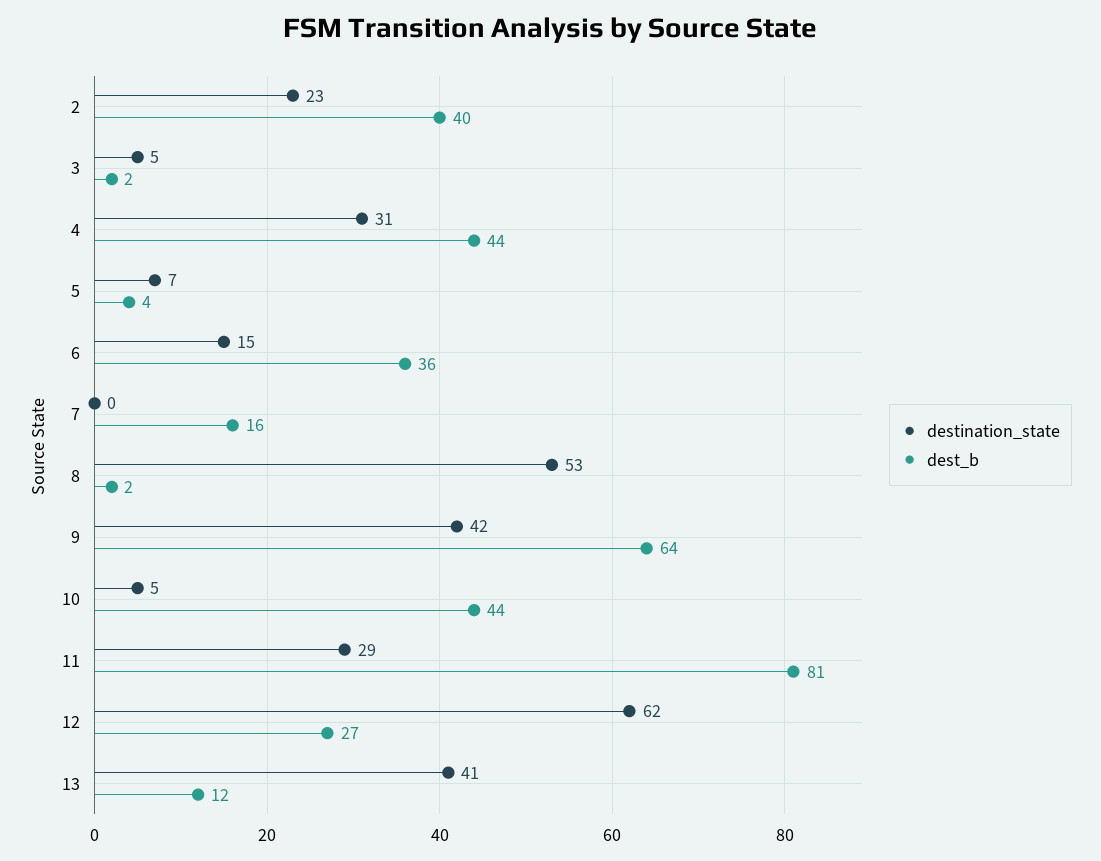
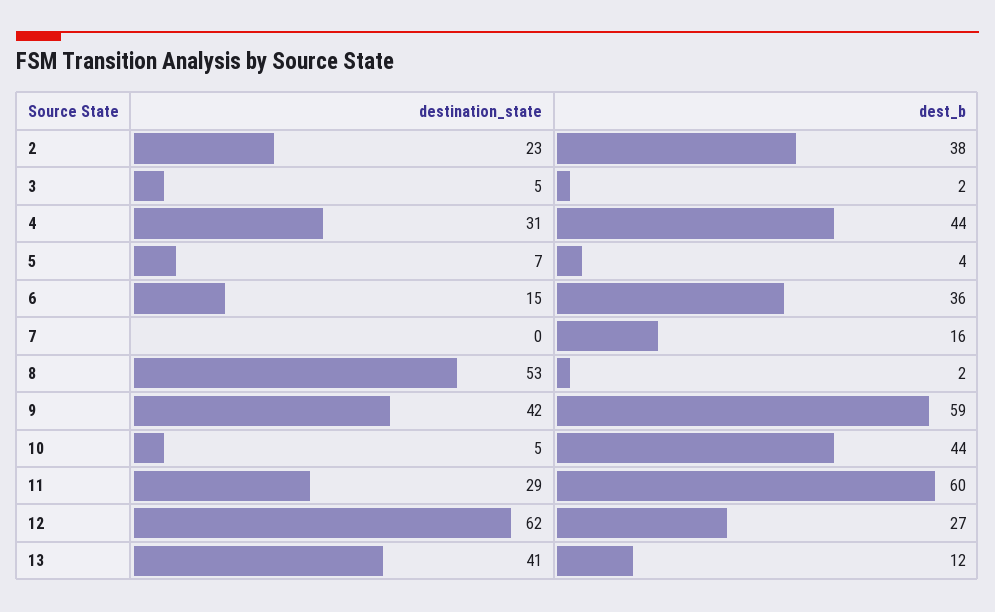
dest_b, 2: 40 -> 38
dest_b, 9: 64 -> 59
dest_b, 11: 81 -> 60

